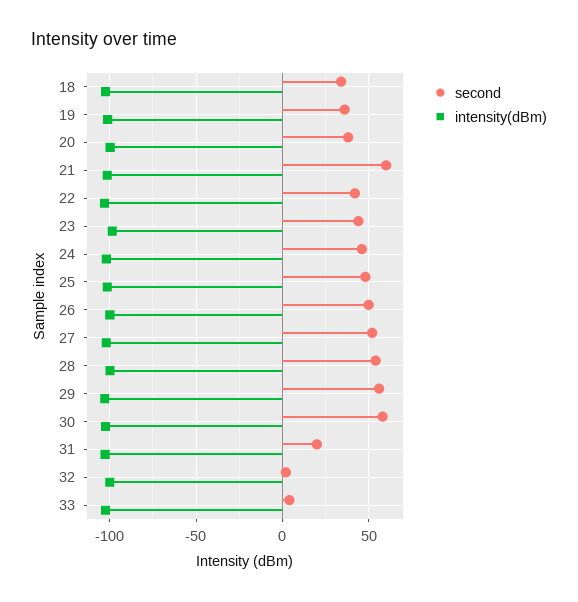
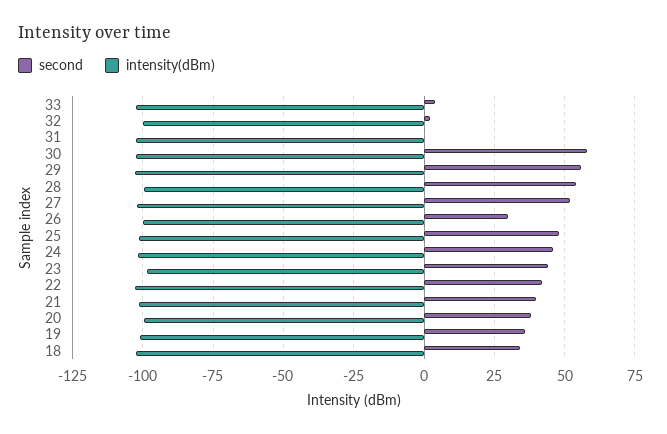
second, 21: 60 -> 40
second, 26: 50 -> 30
second, 31: 20 -> 0

